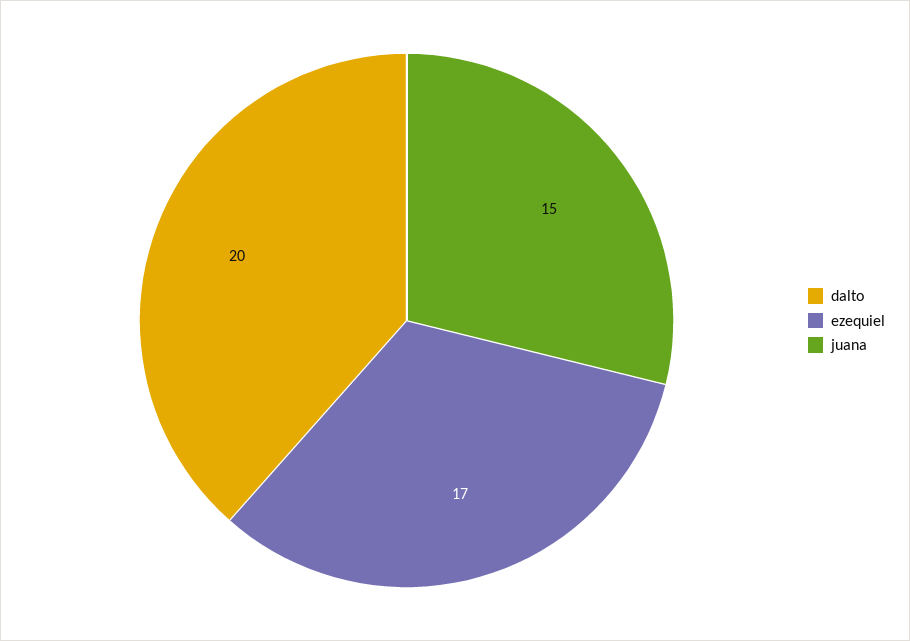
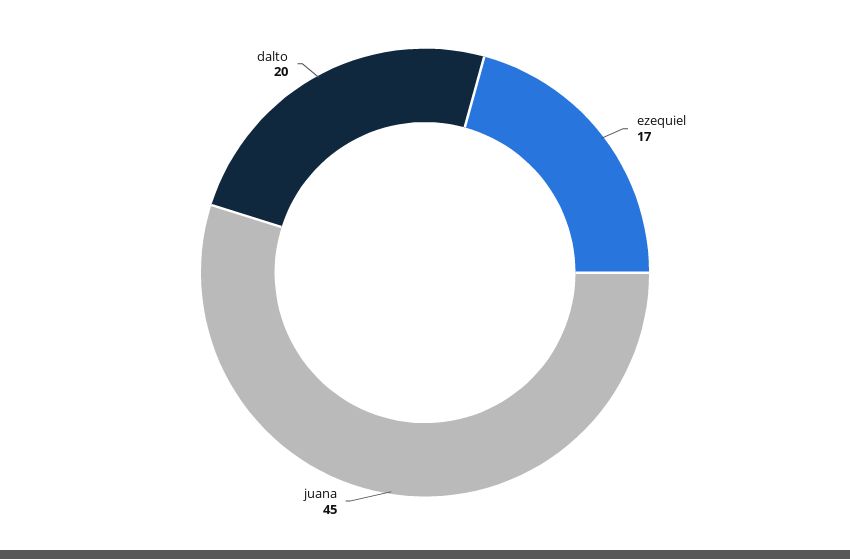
juana: 15 -> 45

